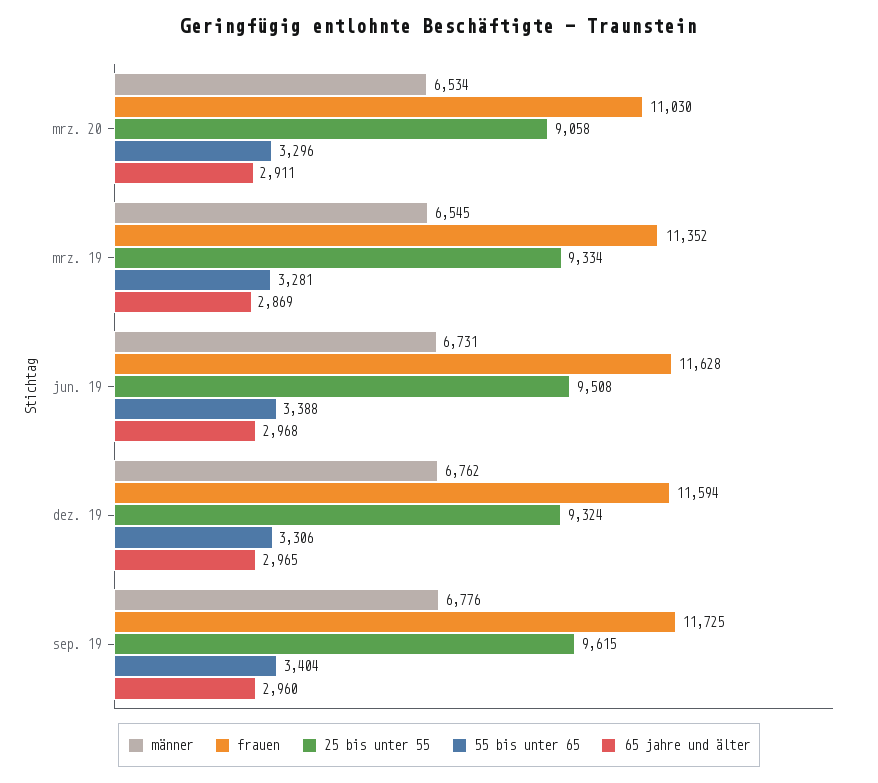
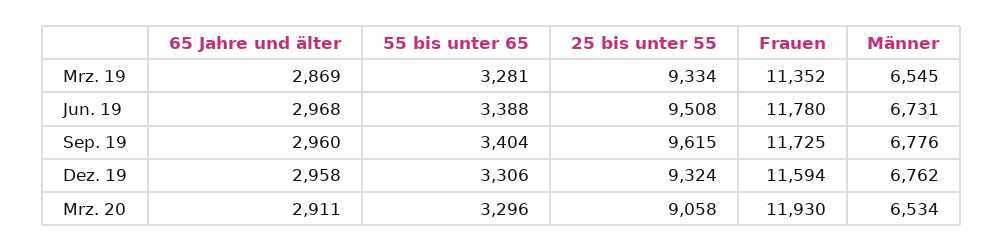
frauen, mrz. 20: 11030 -> 11930
frauen, jun. 19: 11628 -> 11780
65 jahre und älter, dez. 19: 2965 -> 2958

